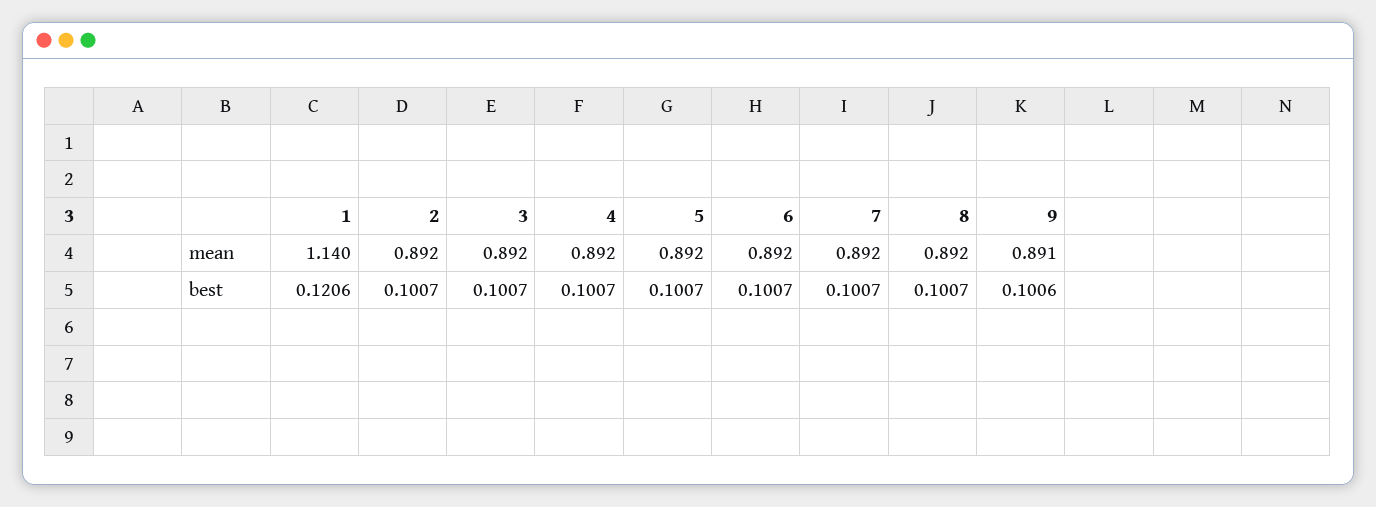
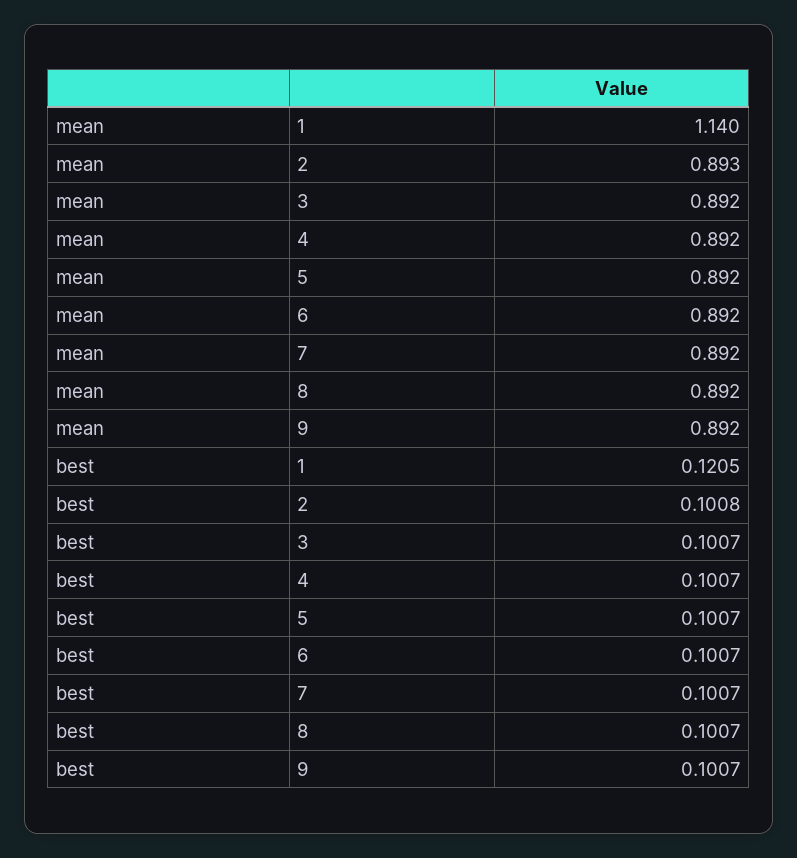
2, mean: 0.892 -> 0.893
9, mean: 0.891 -> 0.892
1, best: 0.1206 -> 0.1205
2, best: 0.1007 -> 0.1008
9, best: 0.1006 -> 0.1007

